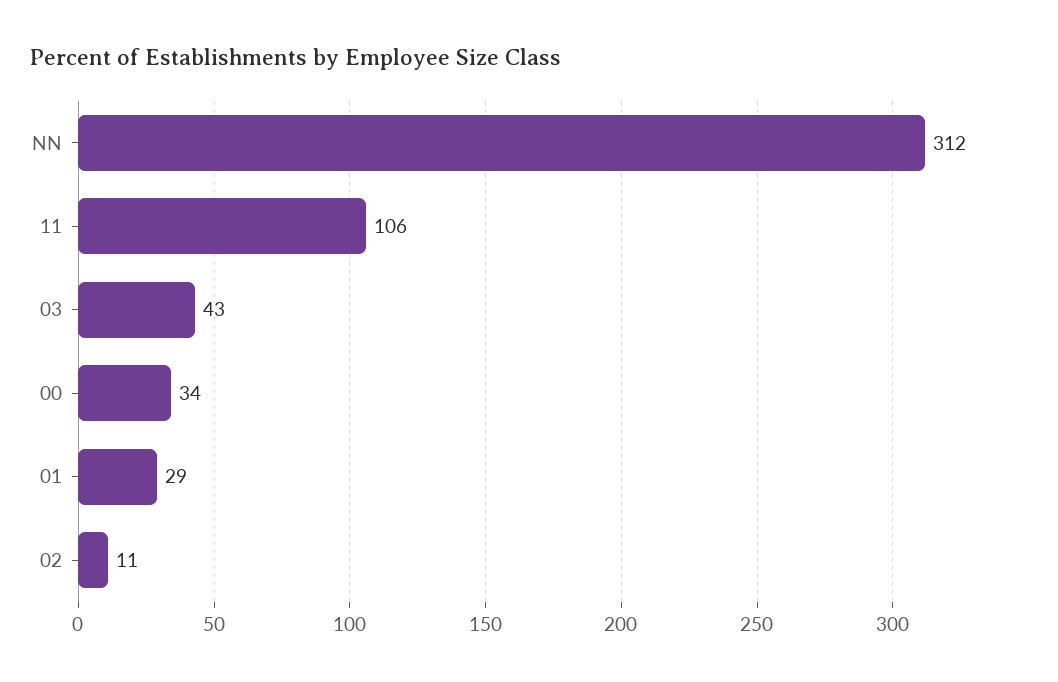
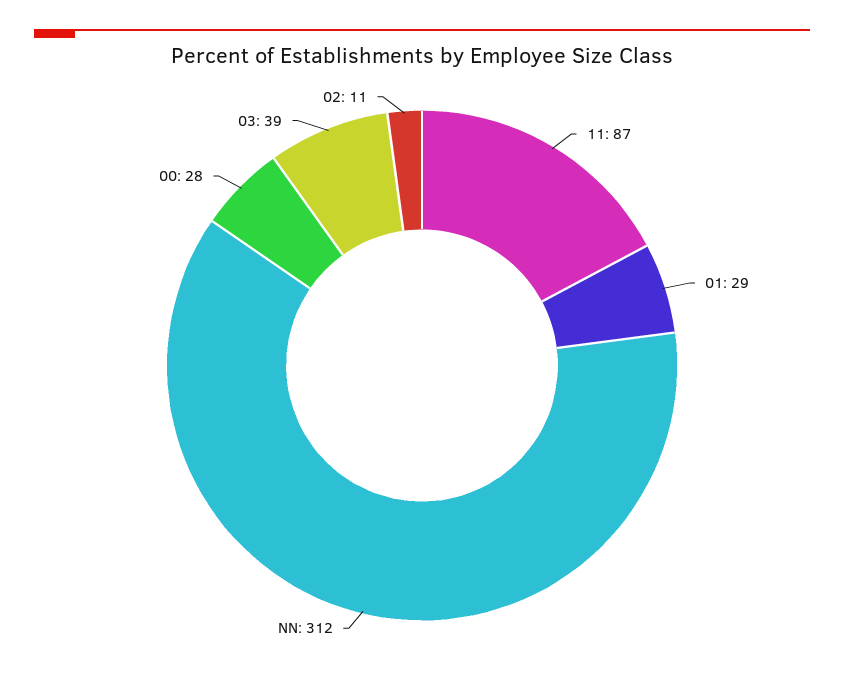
11: 106 -> 87
03: 43 -> 39
00: 34 -> 28

